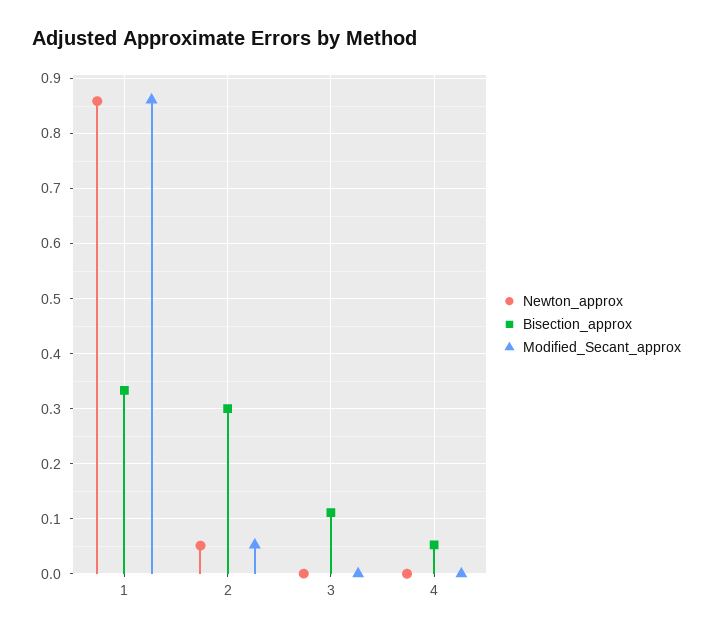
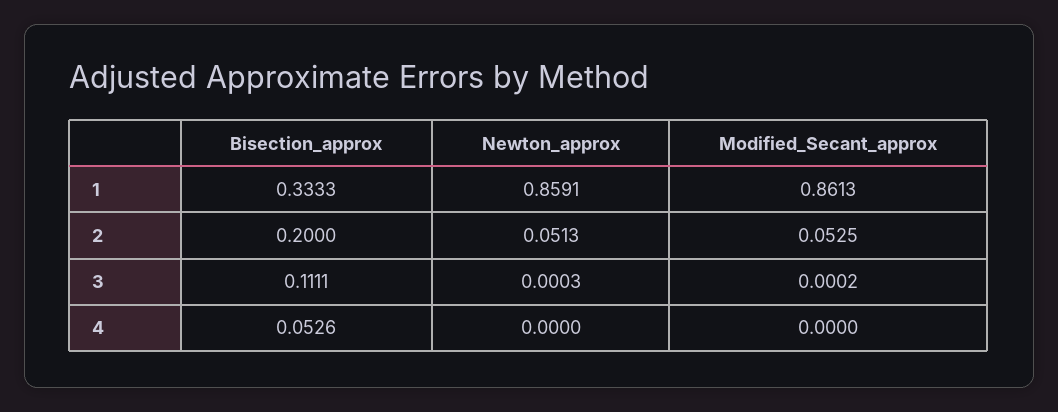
Bisection_approx, 2: 0.3 -> 0.2

